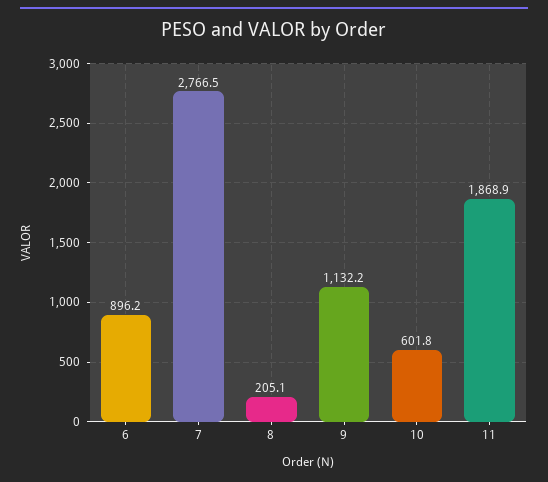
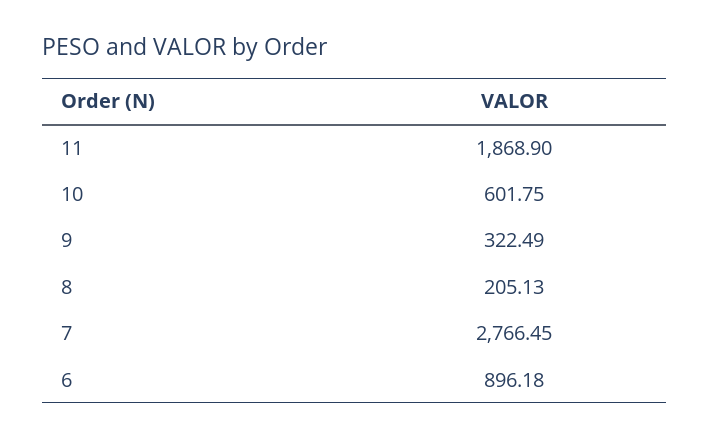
9: 1132.2 -> 322.49

